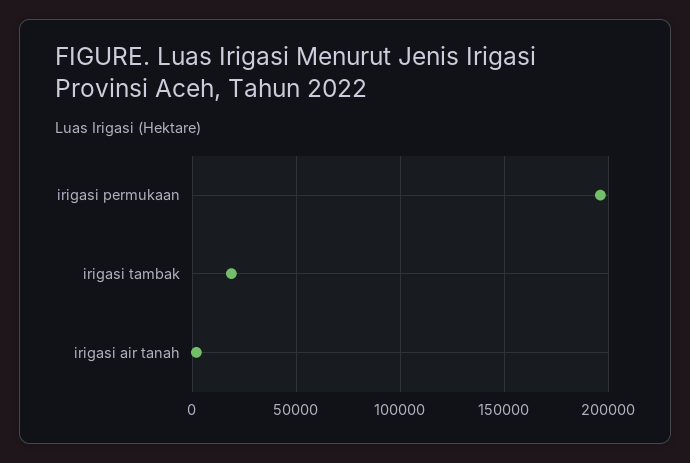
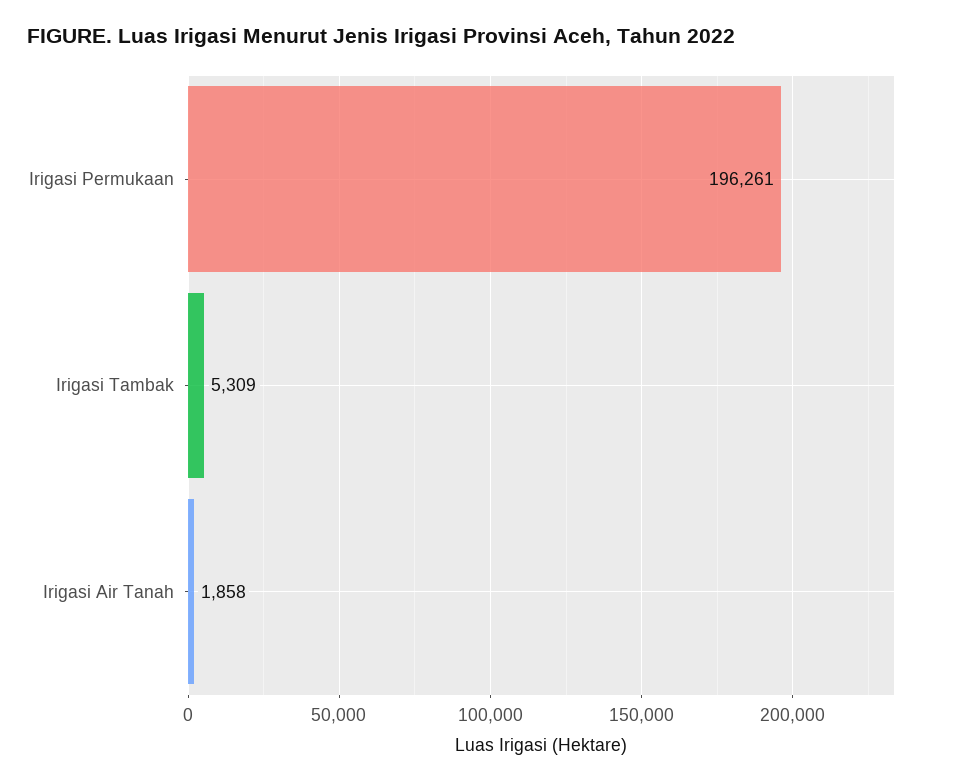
irigasi tambak: 20000 -> 5309

